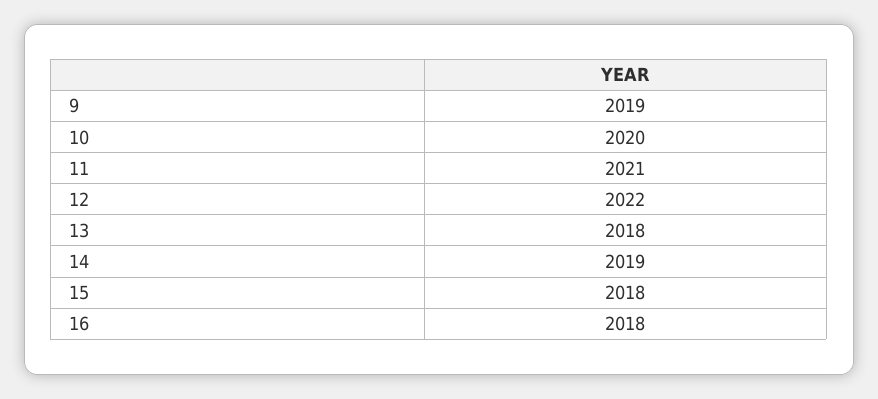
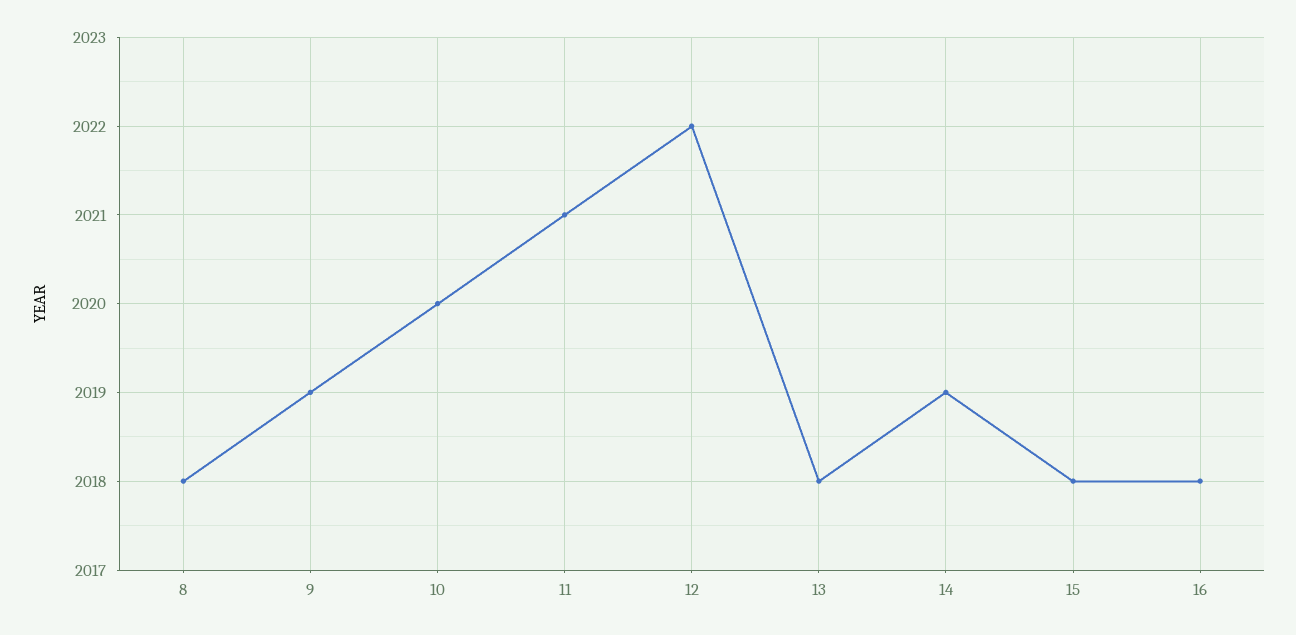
8: none -> 2018

